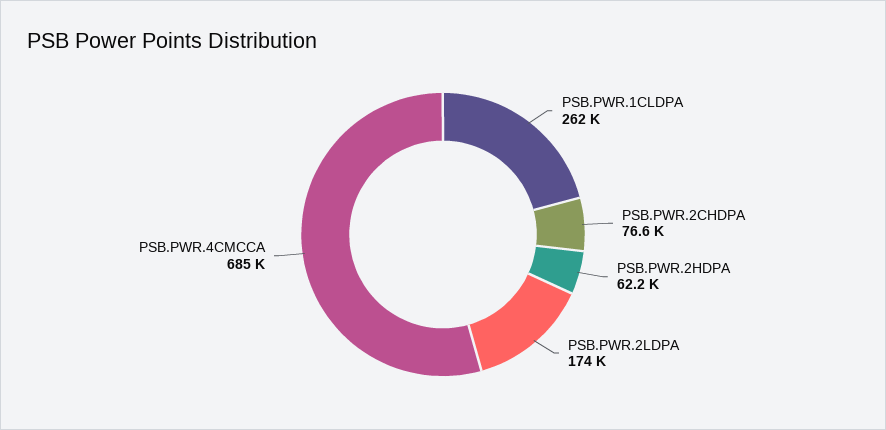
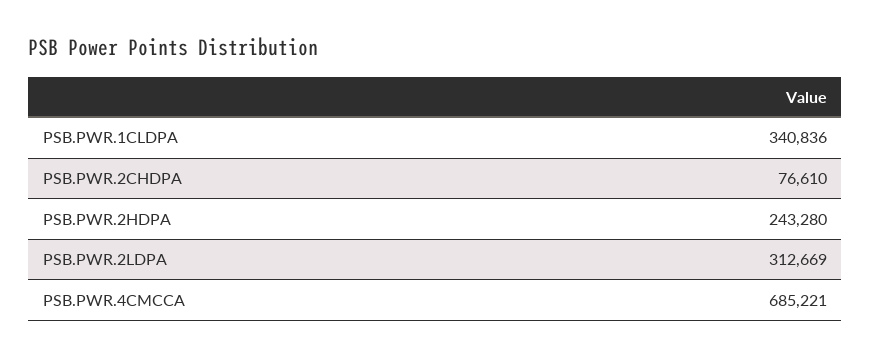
PSB.PWR.1CLDPA: 262000 -> 340836
PSB.PWR.2HDPA: 62200 -> 243280
PSB.PWR.2LDPA: 174000 -> 312669

